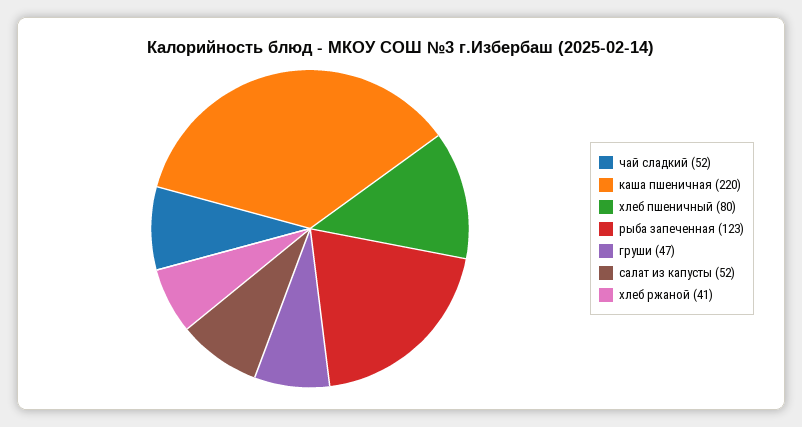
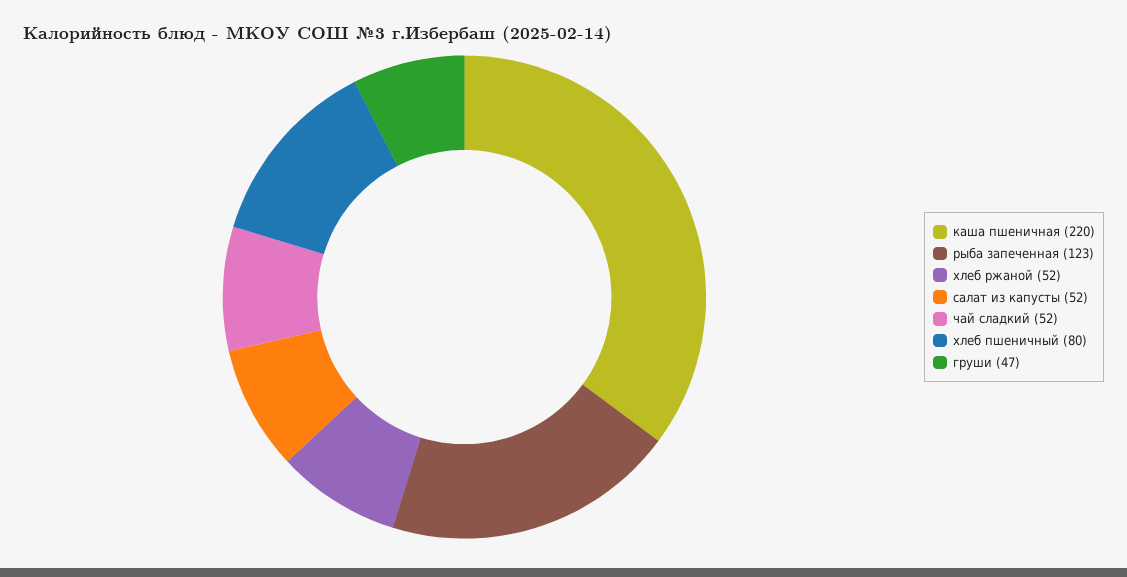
хлеб ржаной: 41 -> 52

